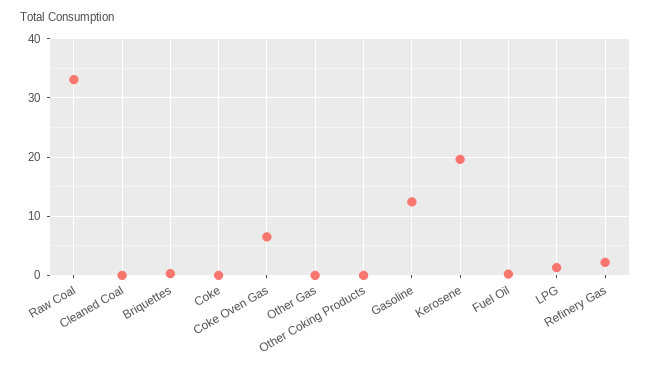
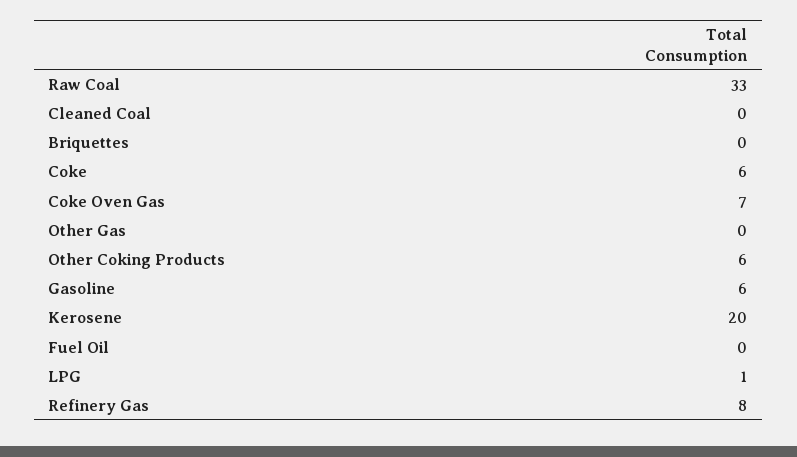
Coke: 0 -> 6
Other Coking Products: 0 -> 6
Gasoline: 12 -> 6
Refinery Gas: 2 -> 8

